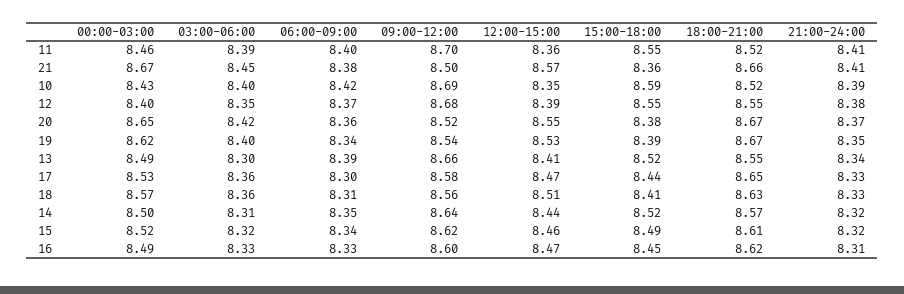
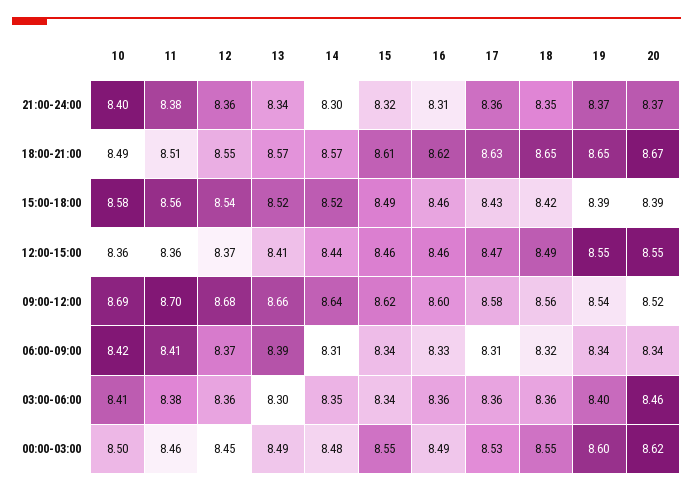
03:00-06:00, 11: 8.39 -> 8.38
06:00-09:00, 11: 8.4 -> 8.41
15:00-18:00, 11: 8.55 -> 8.56
18:00-21:00, 11: 8.52 -> 8.51
21:00-24:00, 11: 8.41 -> 8.38
00:00-03:00, 21: 8.67 -> none
03:00-06:00, 21: 8.45 -> none
06:00-09:00, 21: 8.38 -> none
09:00-12:00, 21: 8.5 -> none
12:00-15:00, 21: 8.57 -> none
15:00-18:00, 21: 8.36 -> none
18:00-21:00, 21: 8.66 -> none
21:00-24:00, 21: 8.41 -> none
00:00-03:00, 10: 8.43 -> 8.5
03:00-06:00, 10: 8.4 -> 8.41
12:00-15:00, 10: 8.35 -> 8.36
15:00-18:00, 10: 8.59 -> 8.58
18:00-21:00, 10: 8.52 -> 8.49
21:00-24:00, 10: 8.39 -> 8.4
00:00-03:00, 12: 8.4 -> 8.45
03:00-06:00, 12: 8.35 -> 8.36
12:00-15:00, 12: 8.39 -> 8.37
15:00-18:00, 12: 8.55 -> 8.54
21:00-24:00, 12: 8.38 -> 8.36
00:00-03:00, 20: 8.65 -> 8.62
03:00-06:00, 20: 8.42 -> 8.46
06:00-09:00, 20: 8.36 -> 8.34
15:00-18:00, 20: 8.38 -> 8.39
00:00-03:00, 19: 8.62 -> 8.6
12:00-15:00, 19: 8.53 -> 8.55
18:00-21:00, 19: 8.67 -> 8.65
21:00-24:00, 19: 8.35 -> 8.37
18:00-21:00, 13: 8.55 -> 8.57
06:00-09:00, 17: 8.3 -> 8.31
15:00-18:00, 17: 8.44 -> 8.43
18:00-21:00, 17: 8.65 -> 8.63
21:00-24:00, 17: 8.33 -> 8.36
00:00-03:00, 18: 8.57 -> 8.55
06:00-09:00, 18: 8.31 -> 8.32
12:00-15:00, 18: 8.51 -> 8.49
15:00-18:00, 18: 8.41 -> 8.42
18:00-21:00, 18: 8.63 -> 8.65
21:00-24:00, 18: 8.33 -> 8.35
00:00-03:00, 14: 8.5 -> 8.48
03:00-06:00, 14: 8.31 -> 8.35
06:00-09:00, 14: 8.35 -> 8.31
21:00-24:00, 14: 8.32 -> 8.3
00:00-03:00, 15: 8.52 -> 8.55
03:00-06:00, 15: 8.32 -> 8.34
03:00-06:00, 16: 8.33 -> 8.36
12:00-15:00, 16: 8.47 -> 8.46
15:00-18:00, 16: 8.45 -> 8.46

